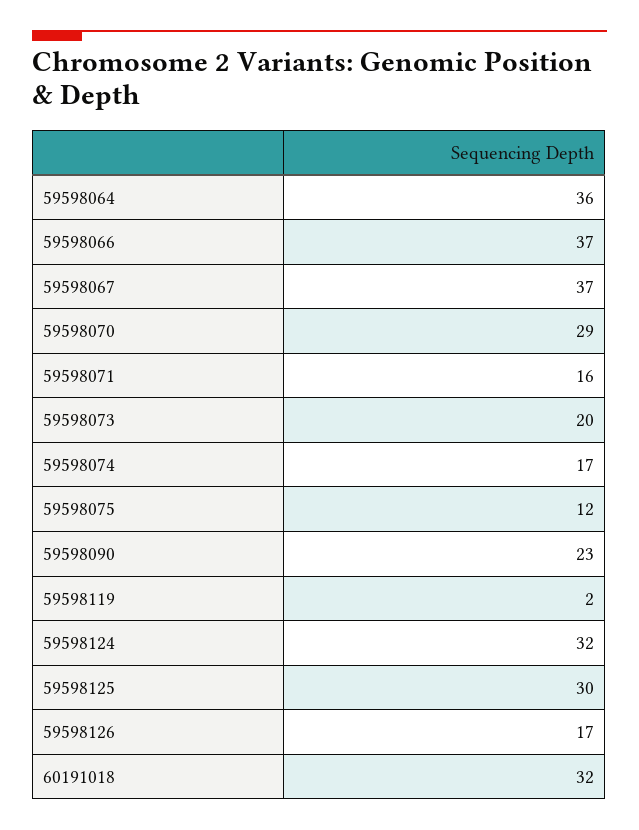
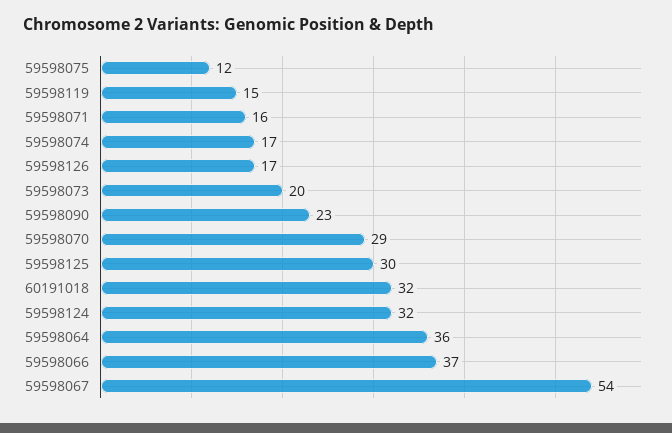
59598067: 37 -> 54
59598119: 2 -> 15

